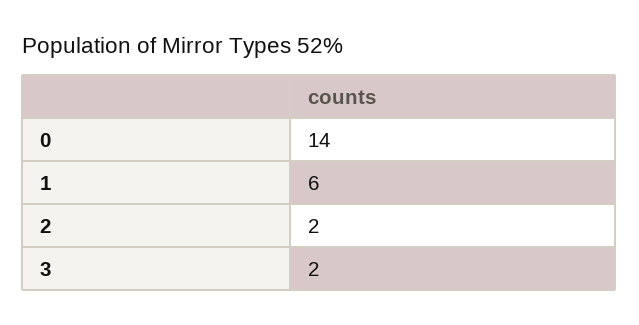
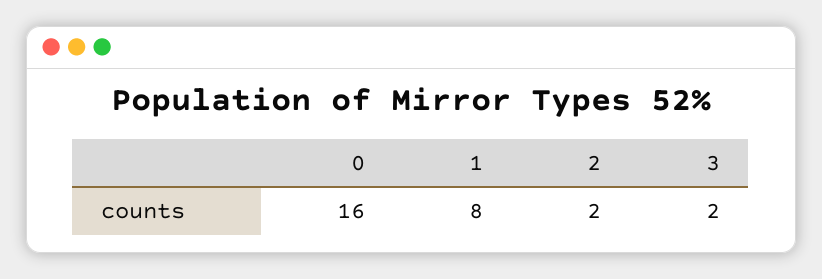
0: 14 -> 16
1: 6 -> 8

